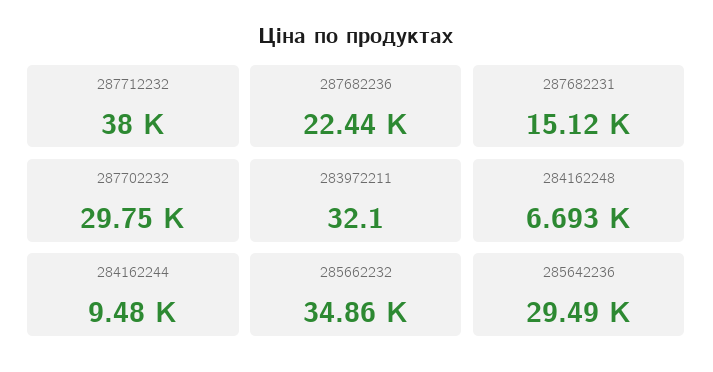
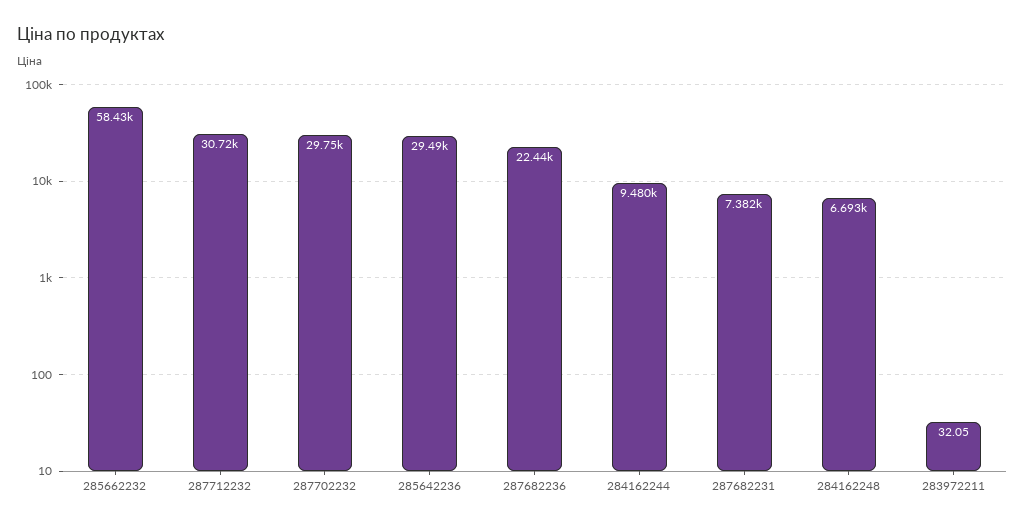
287712232: 38000 -> 30720
287682231: 15120 -> 7382
285662232: 34860 -> 58430

